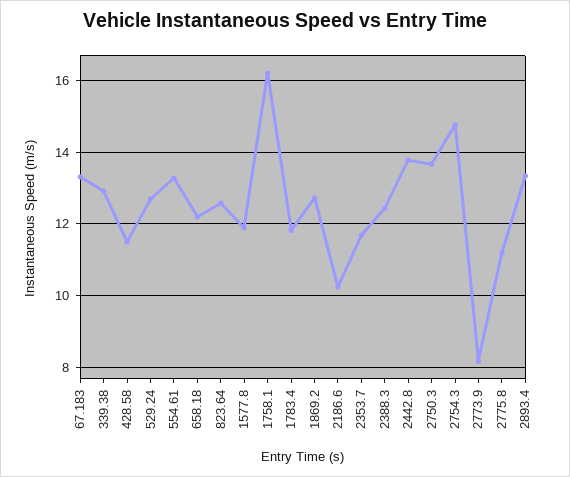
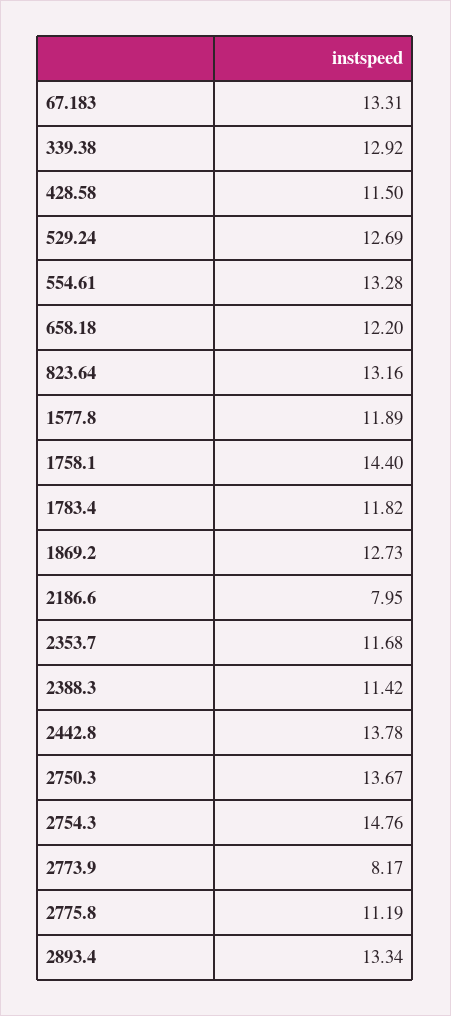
823.64: 12.6 -> 13.16
1758.1: 16.2 -> 14.4
2186.6: 10.2 -> 7.95
2388.3: 12.4 -> 11.42

